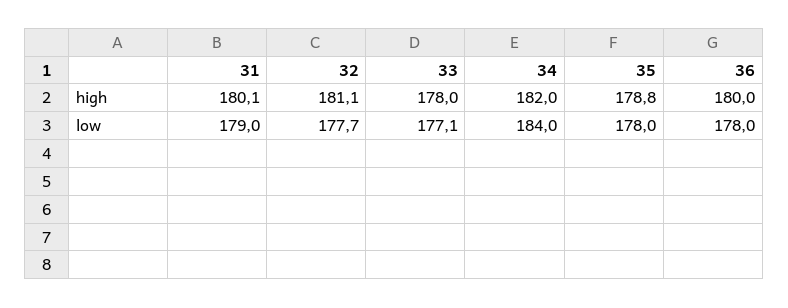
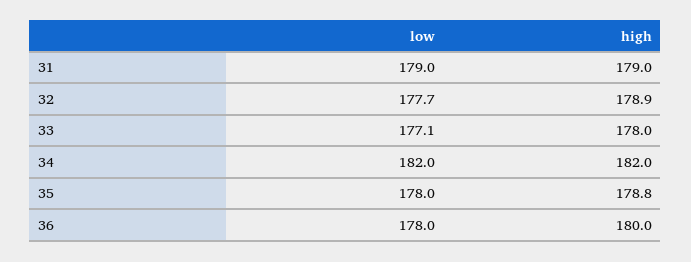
31, high: 180.1 -> 179
32, high: 181.1 -> 178.9
34, low: 184 -> 182

